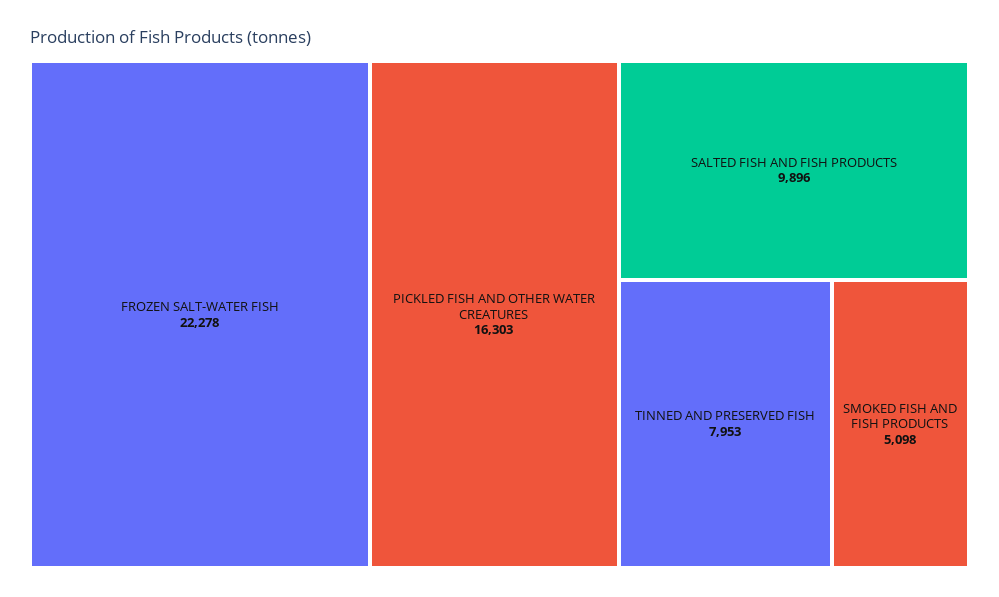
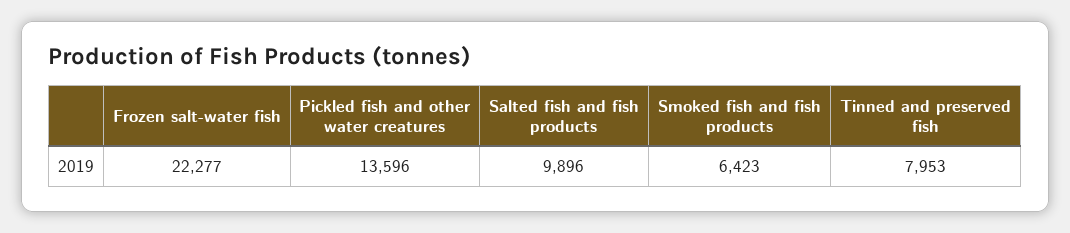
FROZEN SALT-WATER FISH: 22278 -> 22277
PICKLED FISH AND OTHER WATER CREATURES: 16303 -> 13596
SMOKED FISH AND FISH PRODUCTS: 5098 -> 6423

